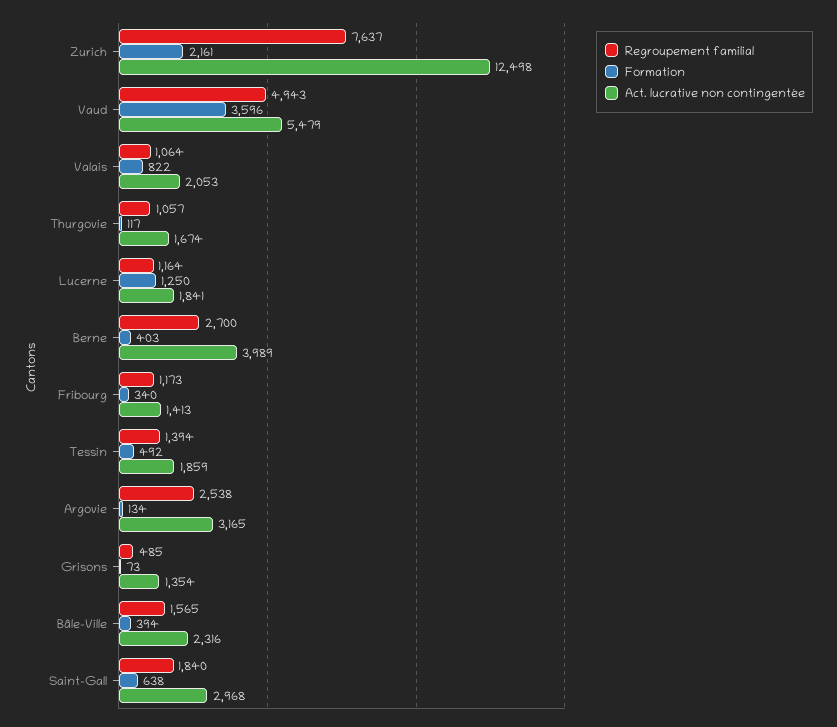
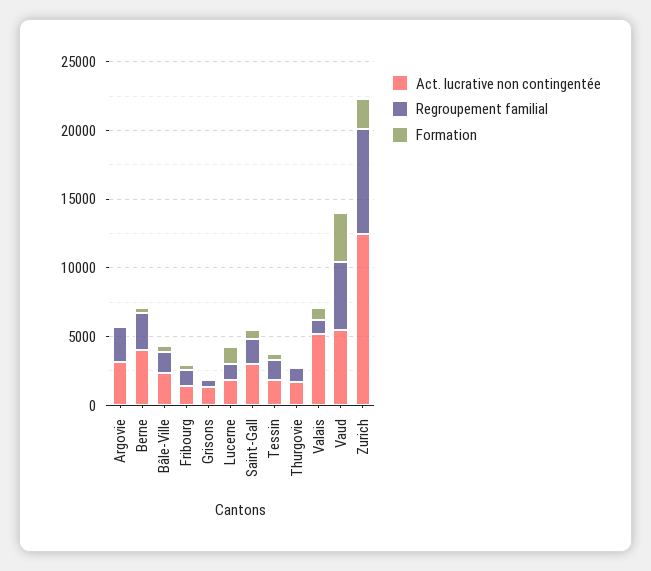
Act. lucrative non contingentée, Valais: 2053 -> 5000

